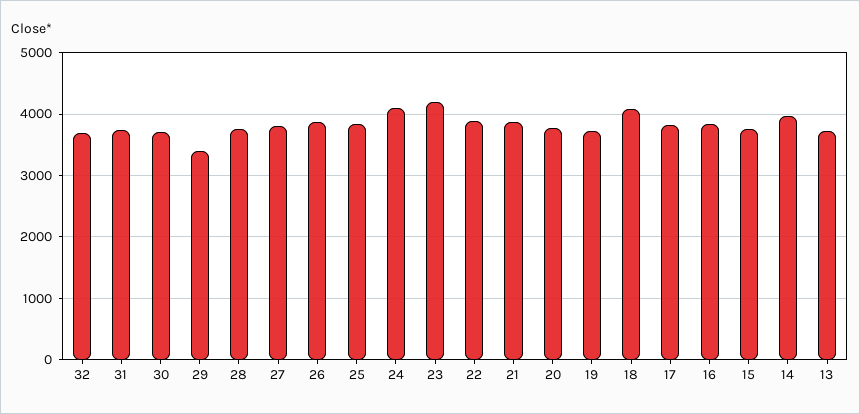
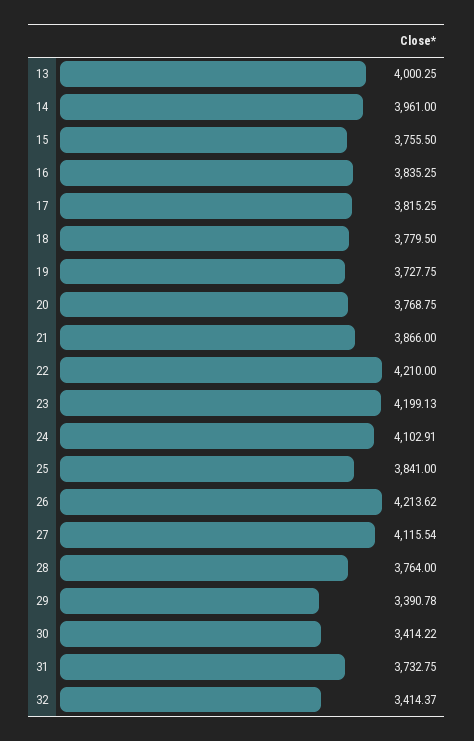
32: 3700 -> 3414.37
30: 3700 -> 3414.22
27: 3800 -> 4115.54
26: 3900 -> 4213.62
22: 3900 -> 4210
18: 4100 -> 3779.5
13: 3700 -> 4000.25

